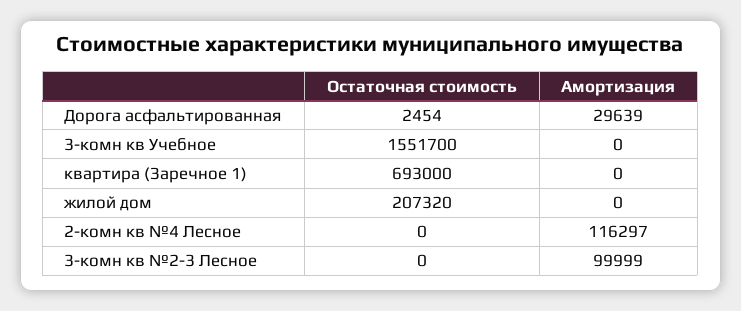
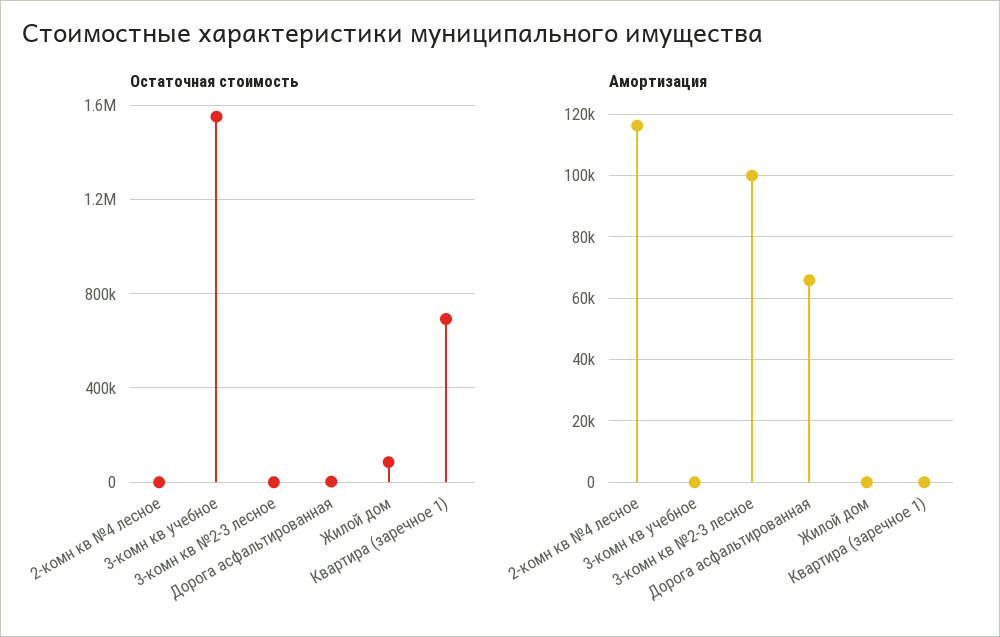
Амортизация, Дорога асфальтированная: 29639 -> 66000
Остаточная стоимость, жилой дом: 207320 -> 100000

